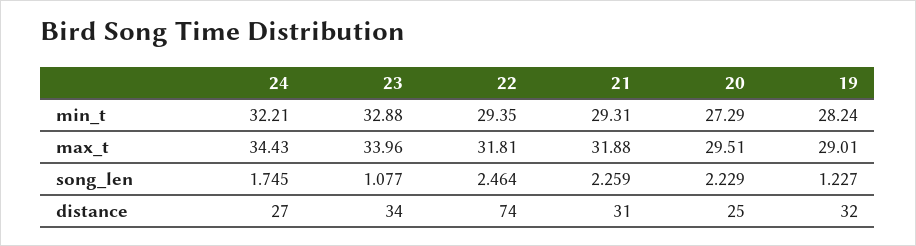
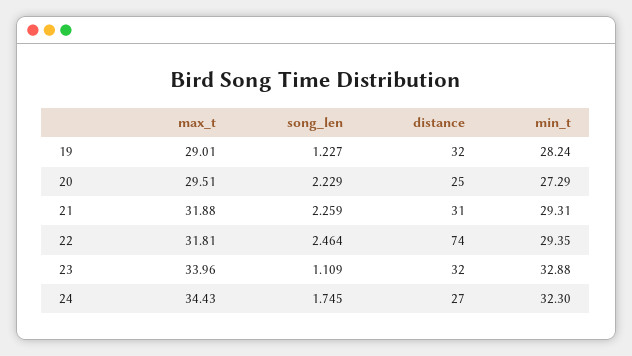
24, min_t: 32.21 -> 32.3
23, song_len: 1.077 -> 1.109
23, distance: 34 -> 32

